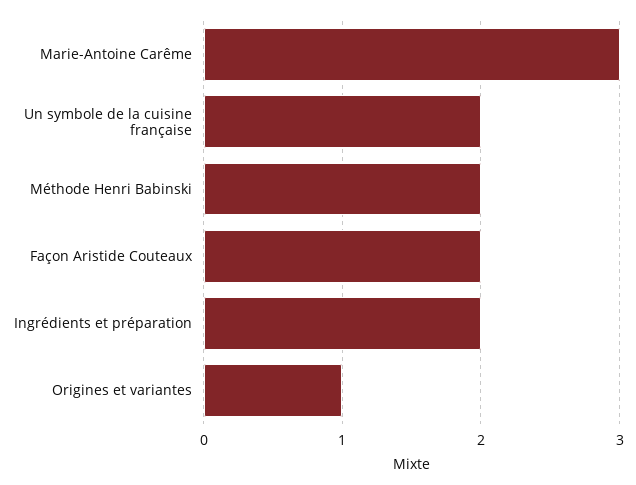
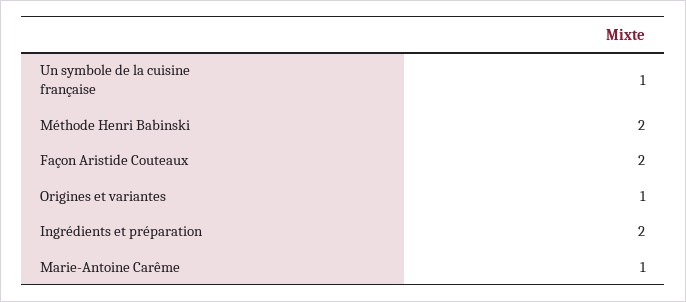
Marie-Antoine Carême: 3 -> 1
Un symbole de la cuisine française: 2 -> 1

